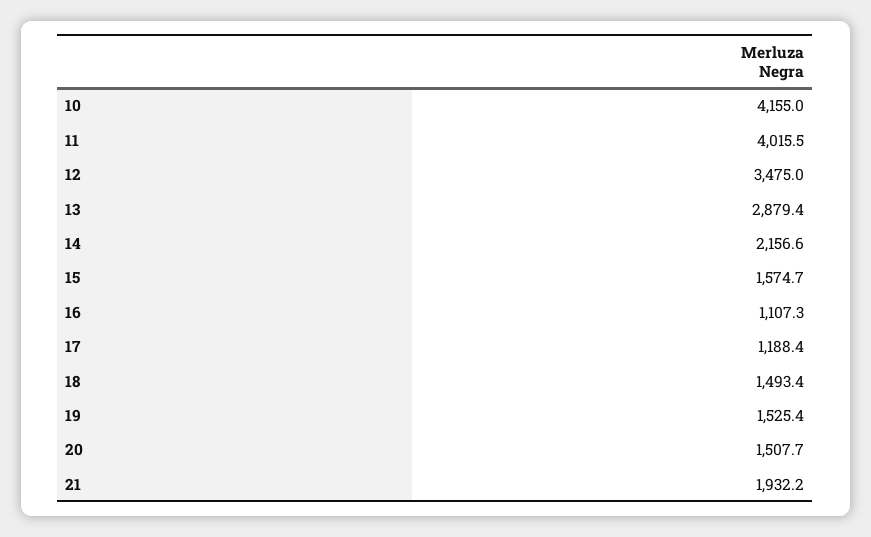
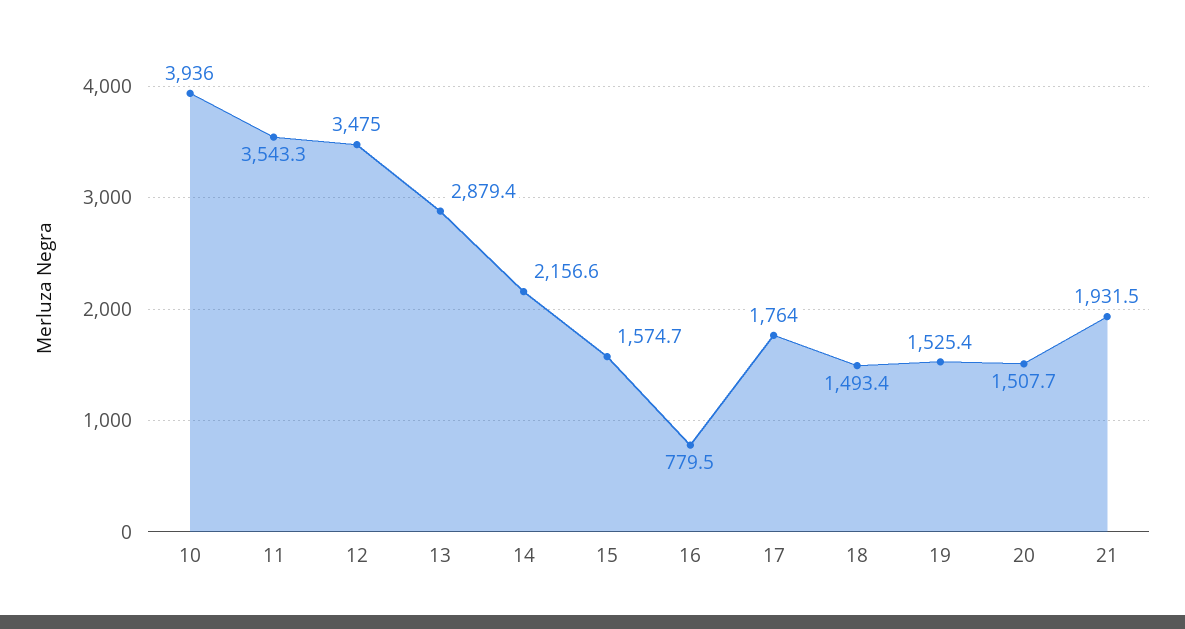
10: 4155 -> 3936
11: 4015.5 -> 3543.3
16: 1107.3 -> 779.5
17: 1188.4 -> 1764
21: 1932.2 -> 1931.5

